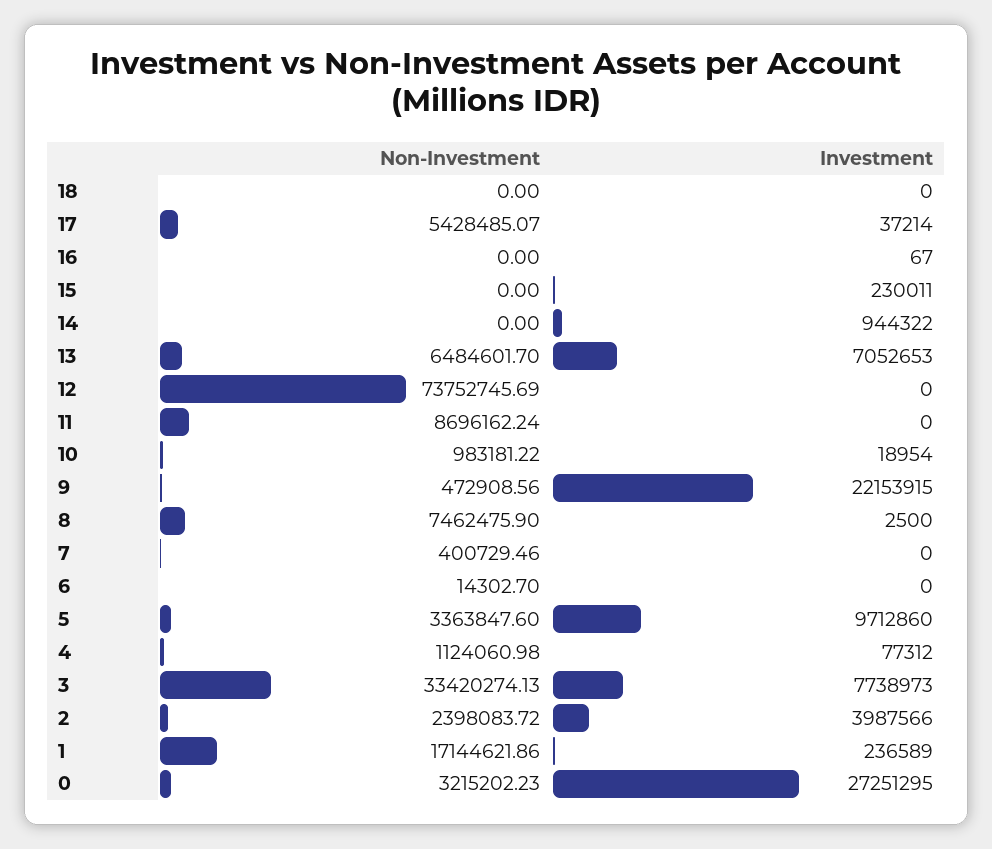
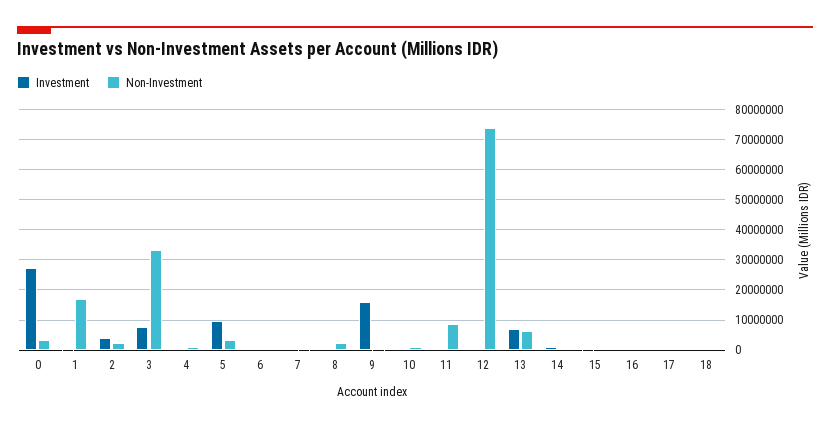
Non-Investment, 17: 5428485.07 -> 0
Investment, 9: 22153915 -> 16000000
Non-Investment, 8: 7462475.9 -> 2000000

